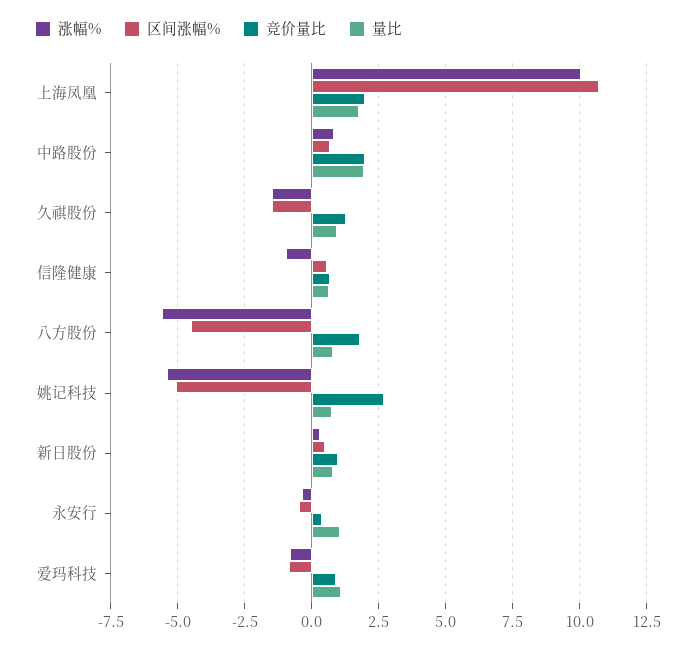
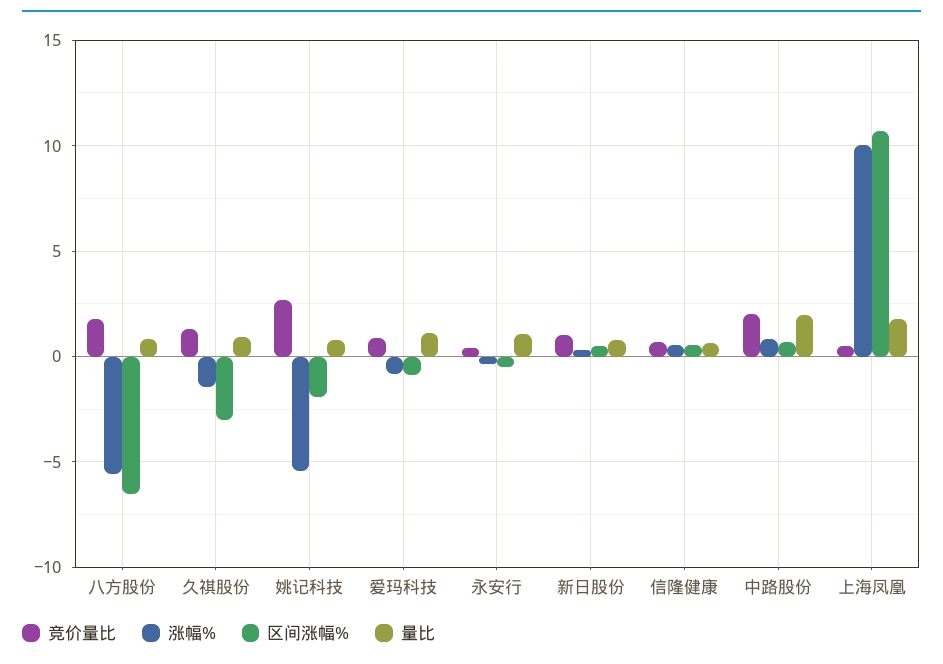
竞价量比, 上海凤凰: 2 -> 0.5
区间涨幅%, 久祺股份: -1.5 -> -3
涨幅%, 信隆健康: -1 -> 0.5
区间涨幅%, 八方股份: -4.5 -> -6.5
区间涨幅%, 姚记科技: -5 -> -2

